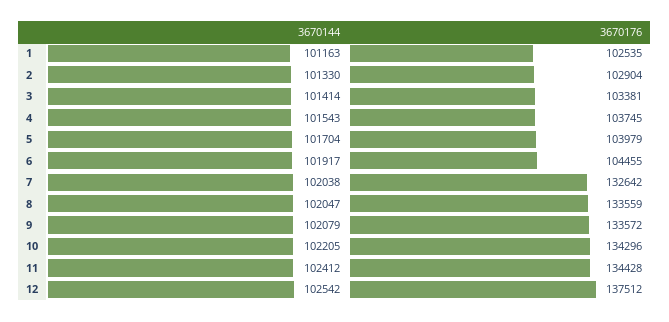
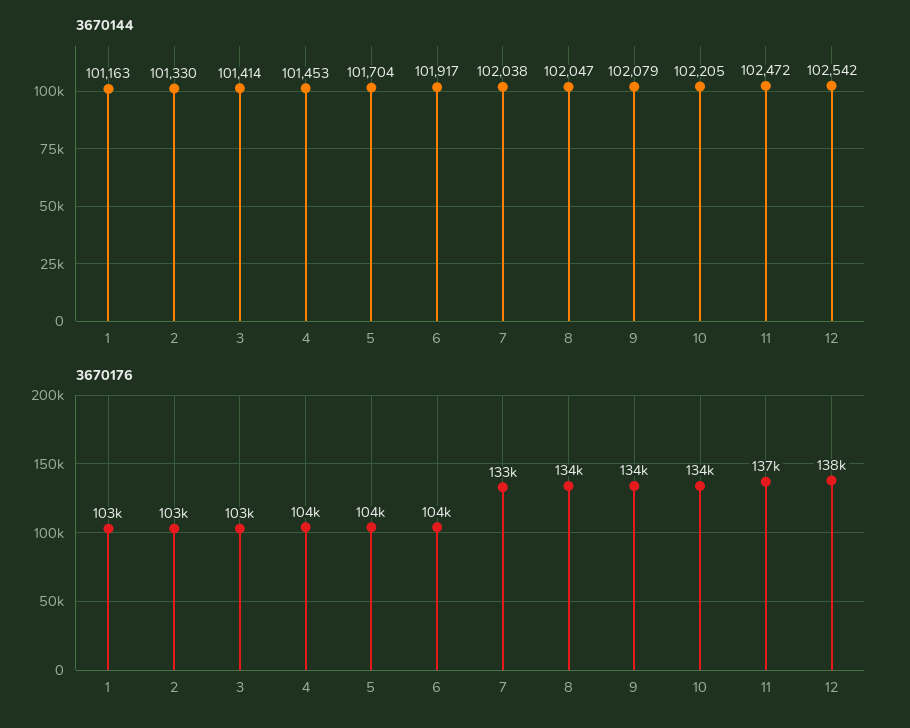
3670144, 4: 101543 -> 101453
3670144, 11: 102412 -> 102472
3670176, 11: 134428 -> 137000

